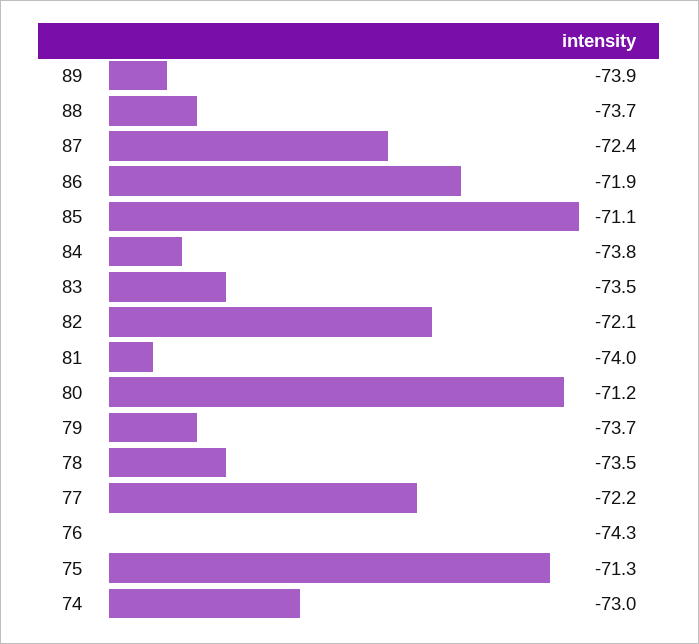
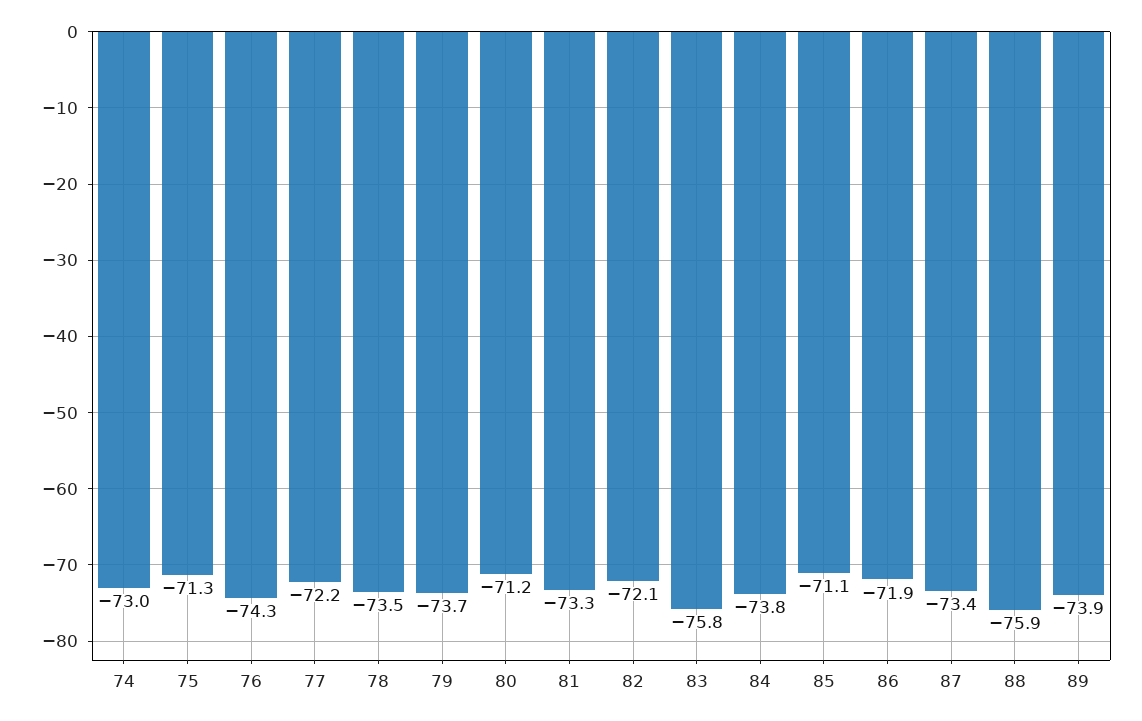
88: -73.7 -> -75.9
87: -72.4 -> -73.4
83: -73.5 -> -75.8
81: -74 -> -73.3

